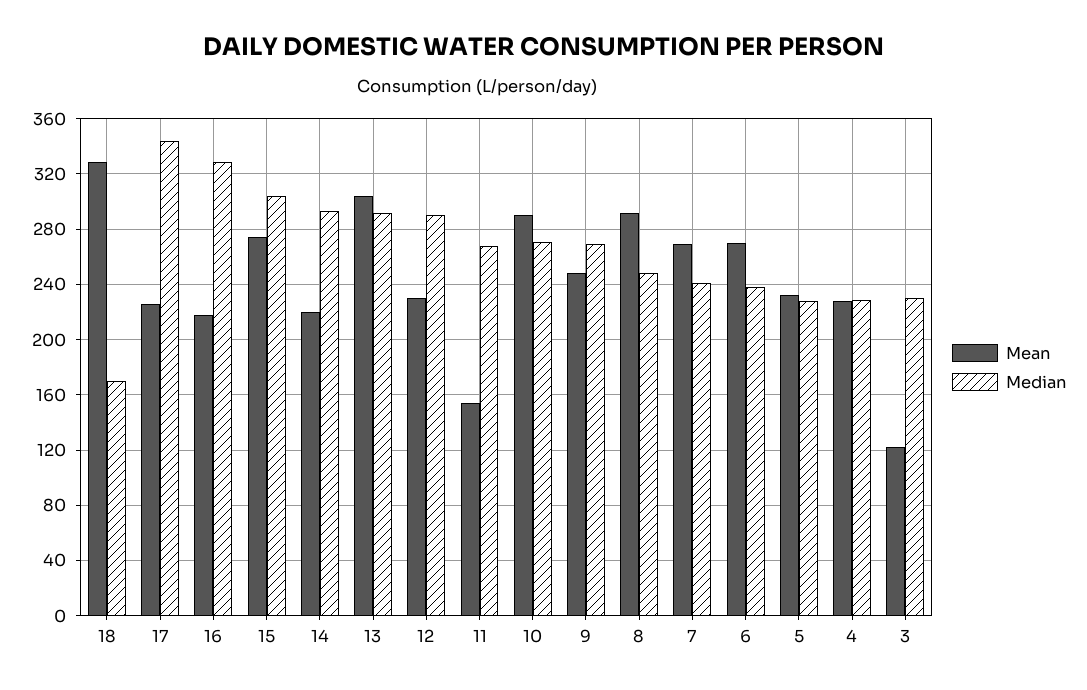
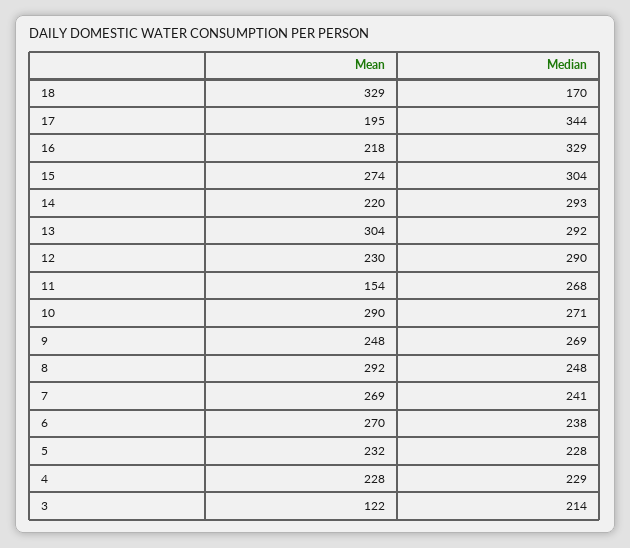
Mean, 17: 225 -> 195
Median, 3: 230 -> 214

